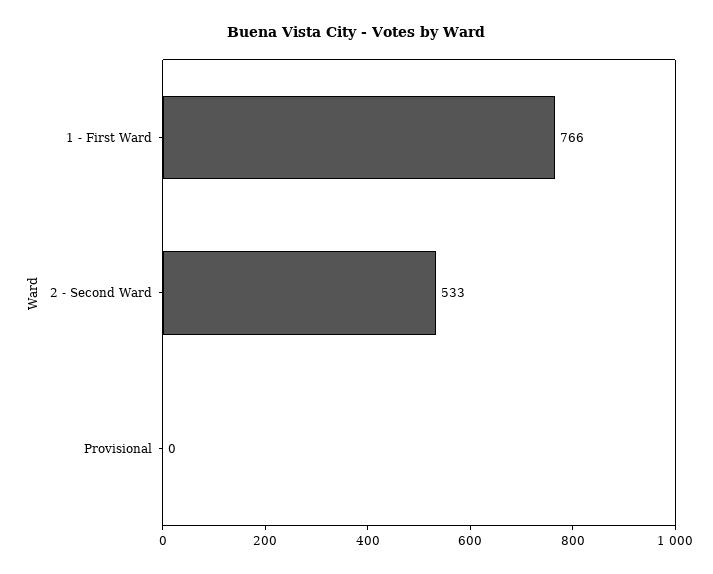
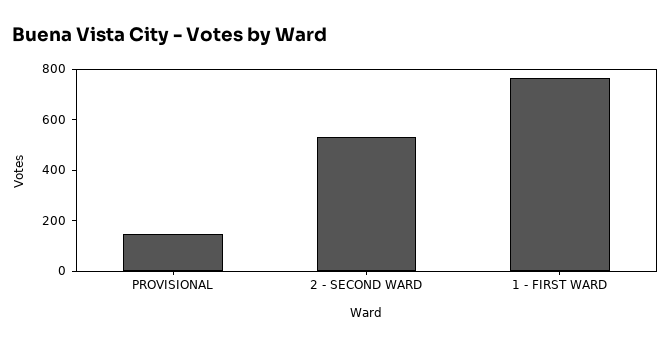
Provisional: 0 -> 150

